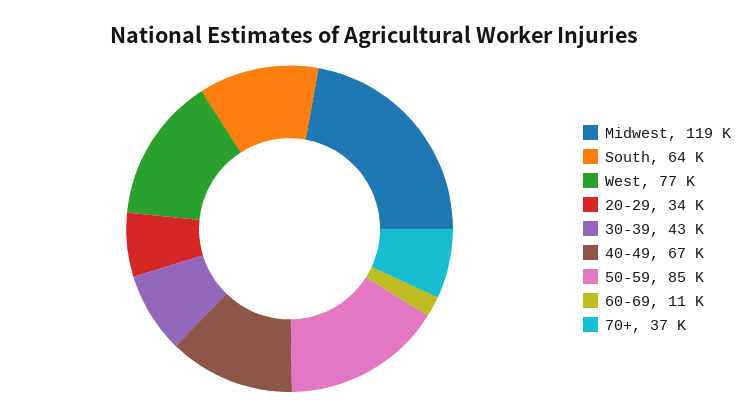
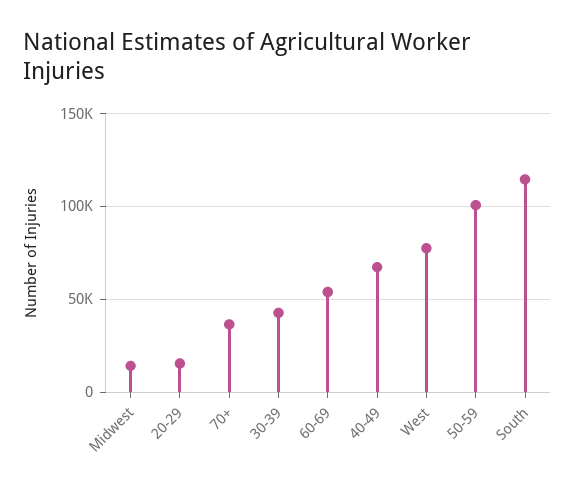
Midwest: 119000 -> 15000
South: 64000 -> 115000
20-29: 34000 -> 15000
50-59: 85000 -> 100000
60-69: 11000 -> 55000

